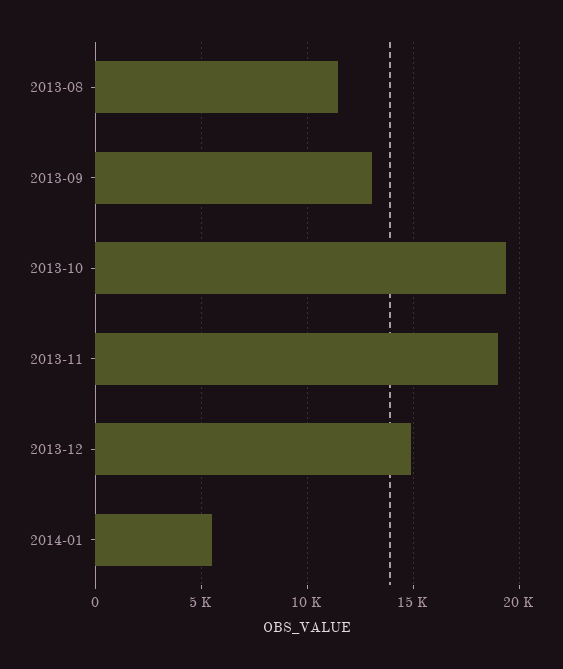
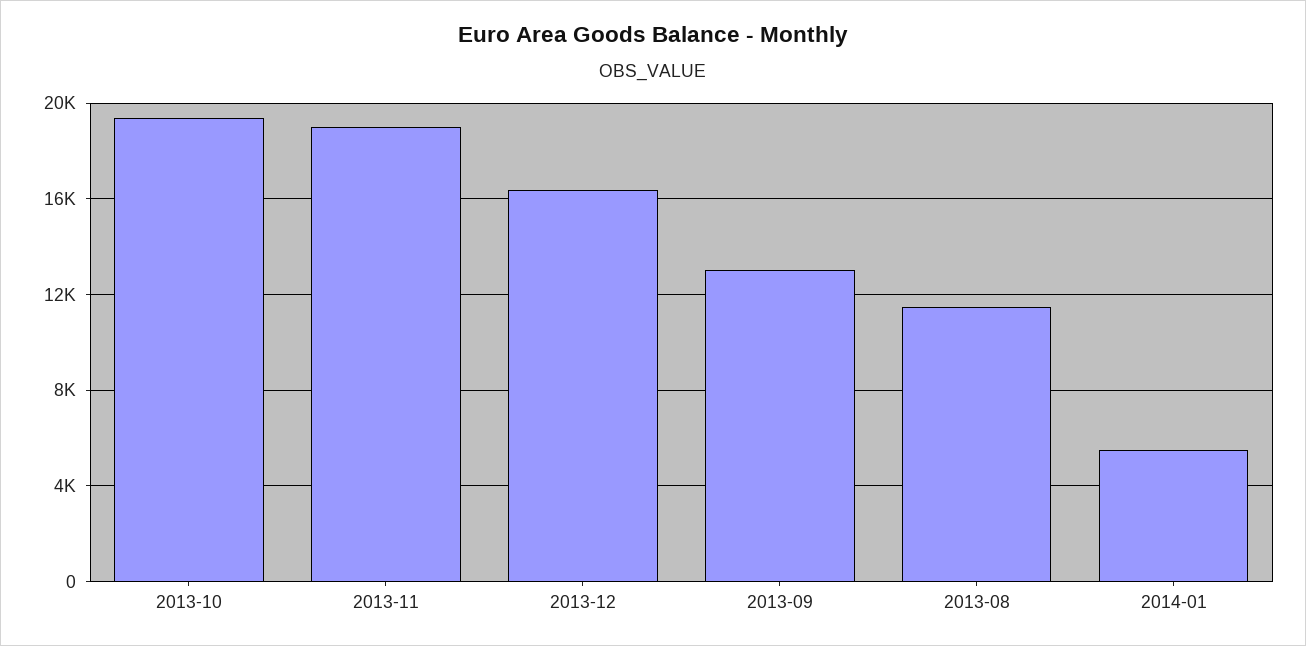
2013-12: 15000 -> 16500

